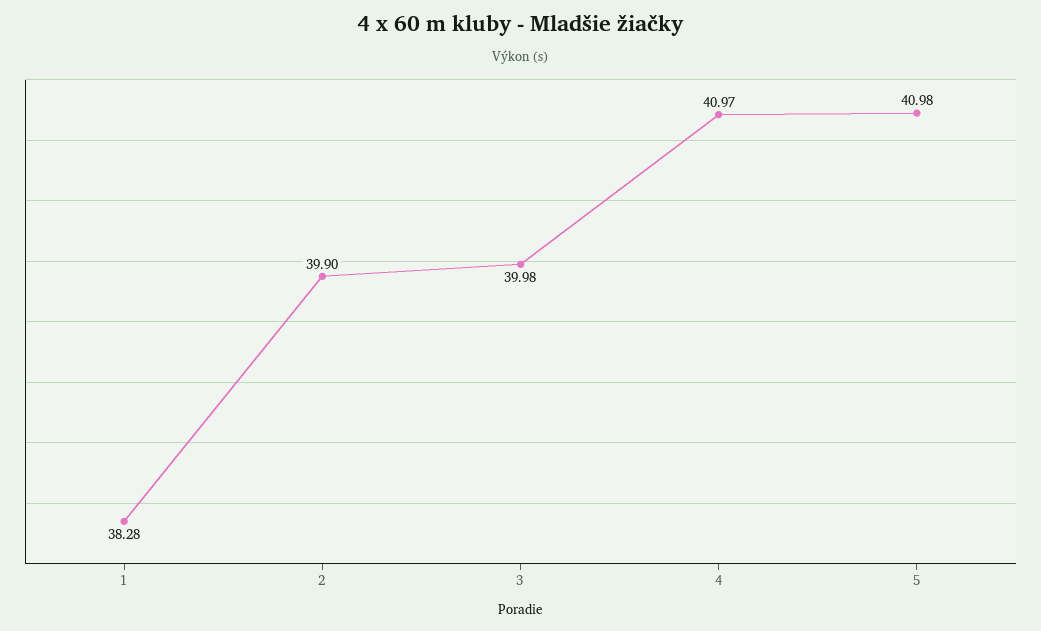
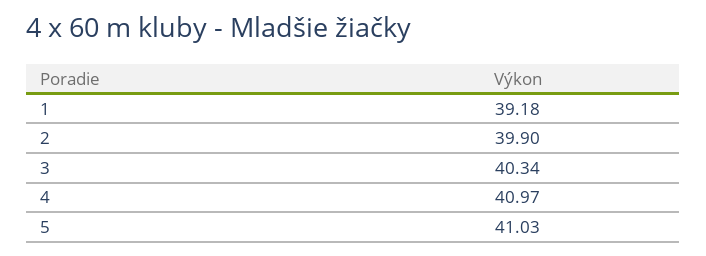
1: 38.28 -> 39.18
3: 39.98 -> 40.34
5: 40.98 -> 41.03

